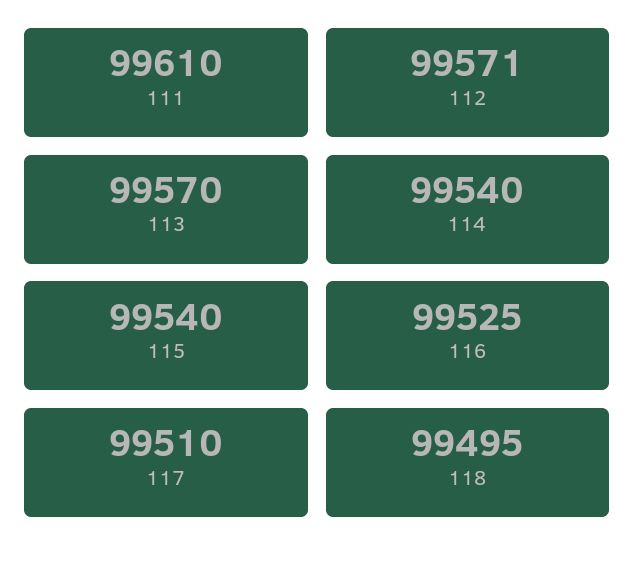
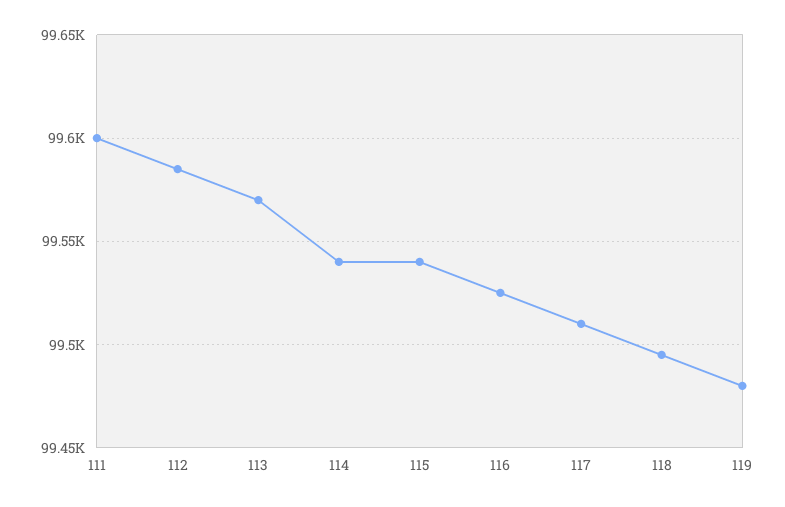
111: 99610 -> 99600
112: 99571 -> 99585
119: none -> 99480

